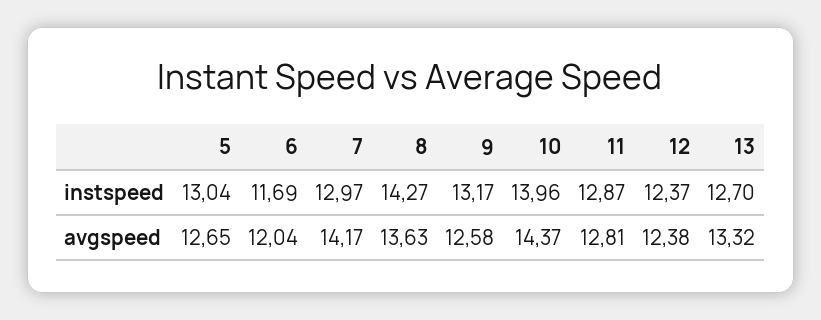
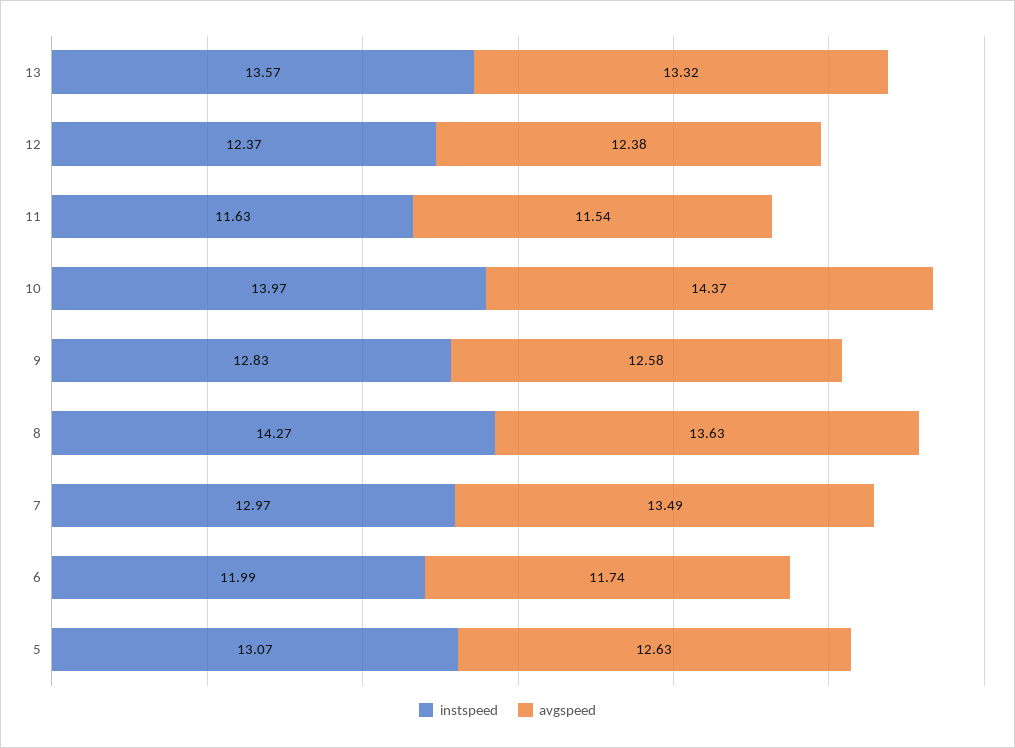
instspeed, 5: 13.04 -> 13.07
instspeed, 6: 11.69 -> 11.99
instspeed, 9: 13.17 -> 12.83
instspeed, 10: 13.96 -> 13.97
instspeed, 11: 12.87 -> 11.63
instspeed, 13: 12.7 -> 13.57
avgspeed, 5: 12.65 -> 12.63
avgspeed, 6: 12.04 -> 11.74
avgspeed, 7: 14.17 -> 13.49
avgspeed, 11: 12.81 -> 11.54

